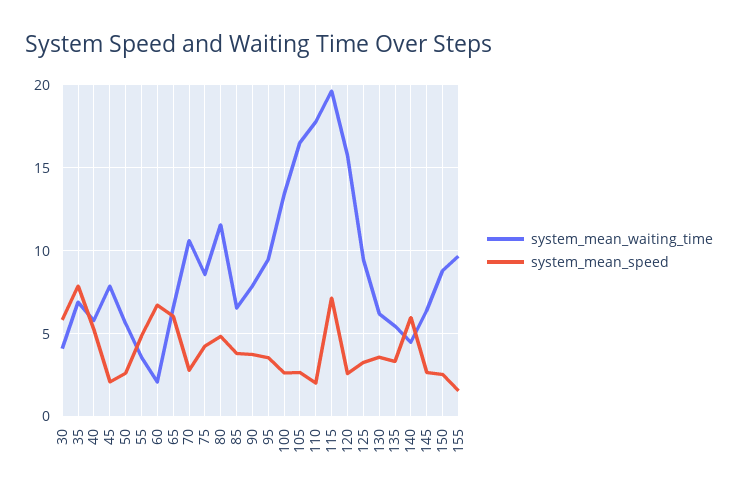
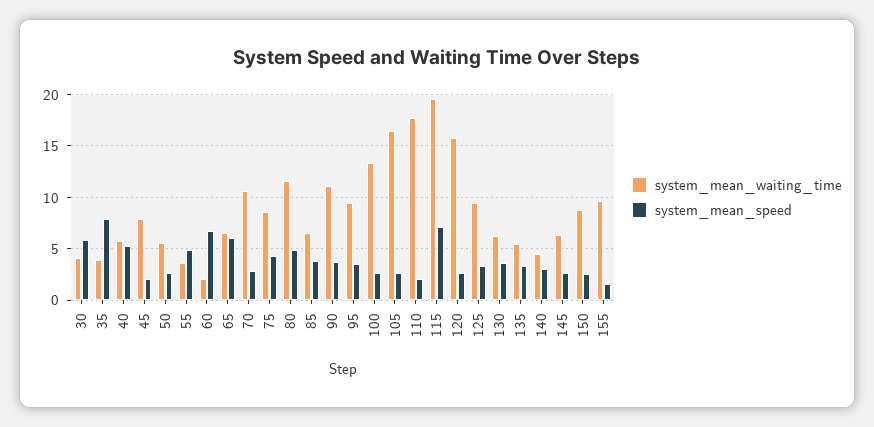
system_mean_waiting_time, 35: 7 -> 4
system_mean_waiting_time, 90: 8 -> 11
system_mean_speed, 140: 6 -> 3

